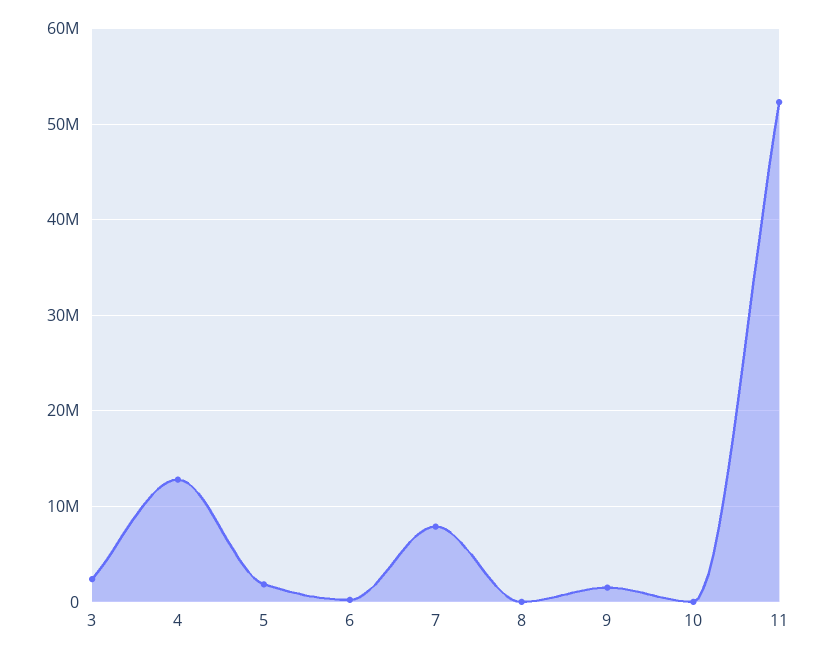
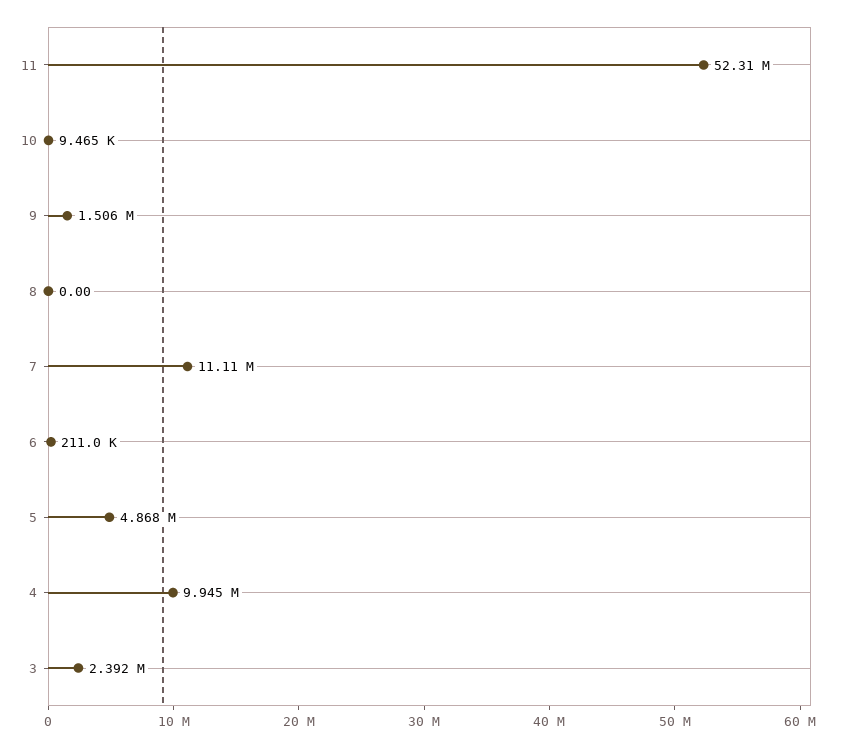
4: 13000000 -> 9945000
5: 2000000 -> 4868000
7: 8000000 -> 11110000

